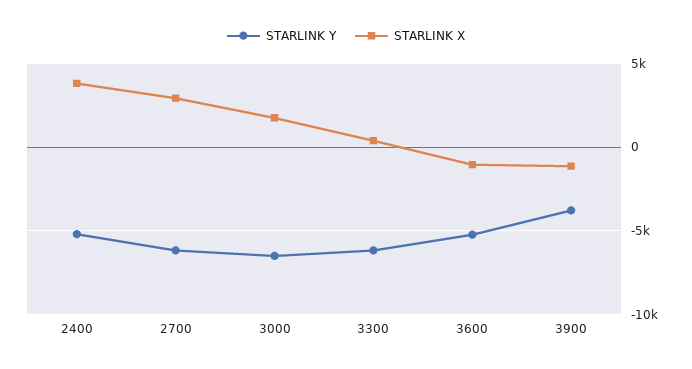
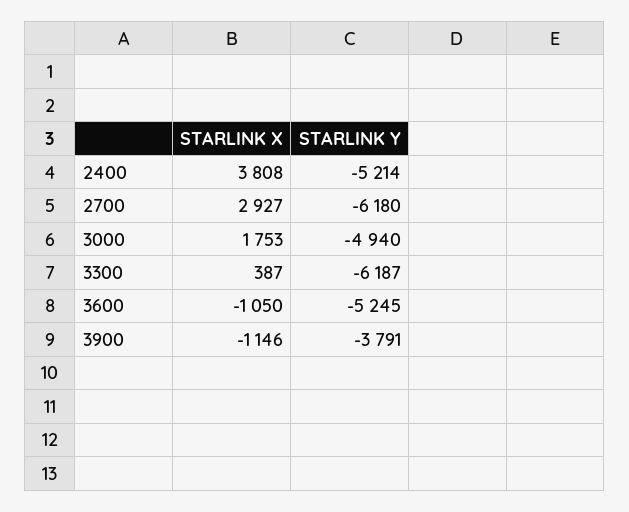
STARLINK Y, 3000: -6500 -> -4940

